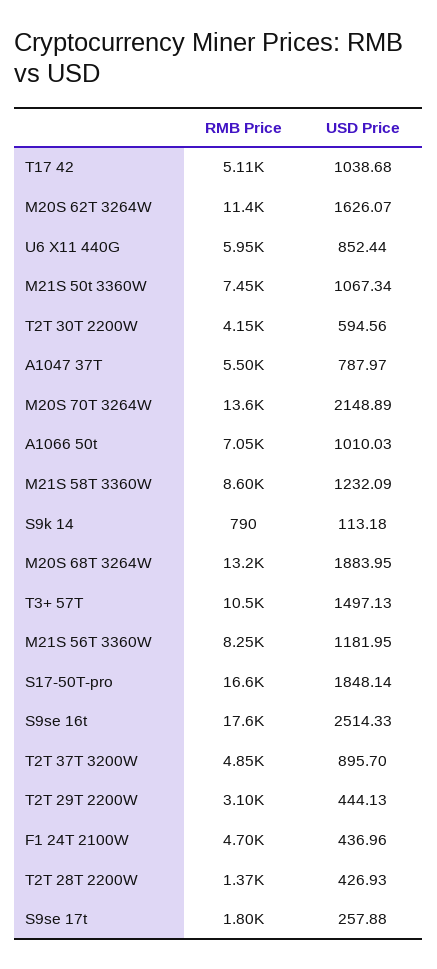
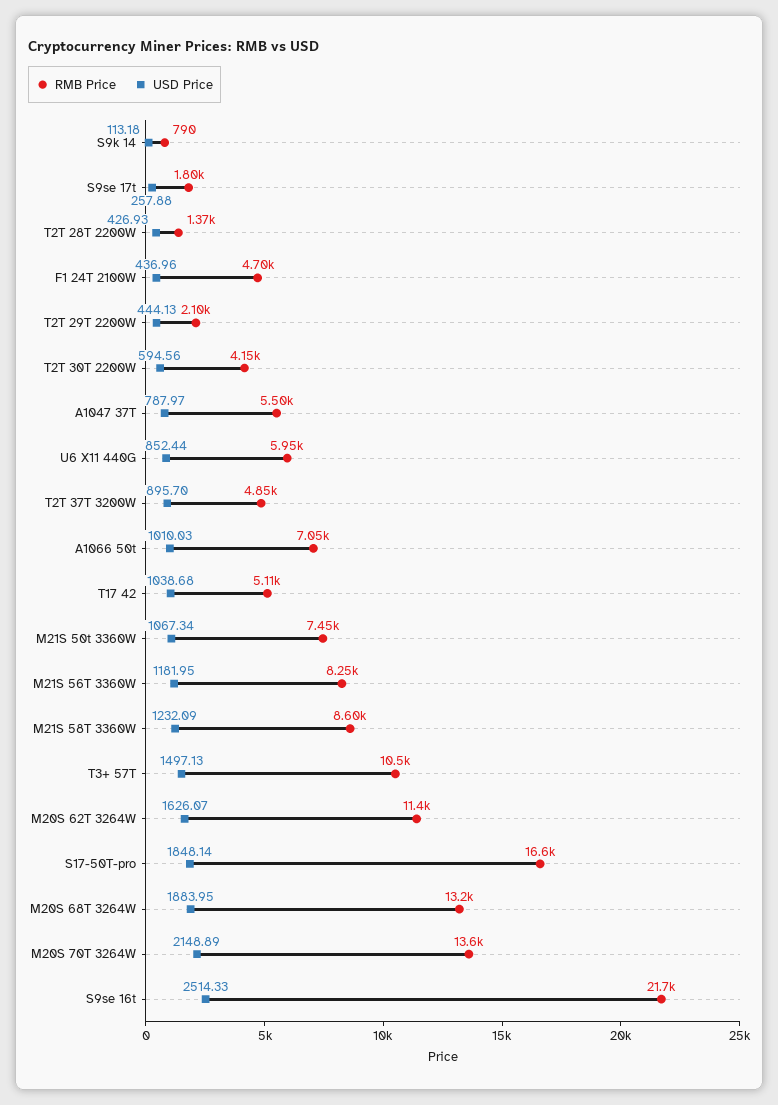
RMB Price, S9se 16t: 17600 -> 21700
RMB Price, T2T 29T 2200W: 3100 -> 2100

